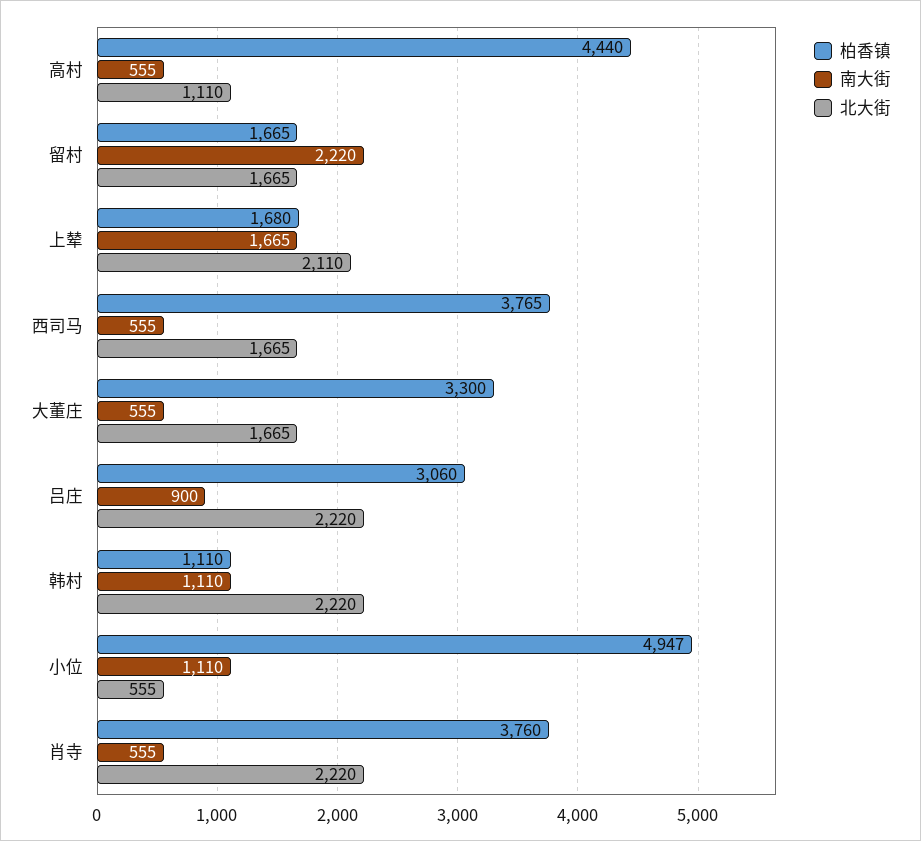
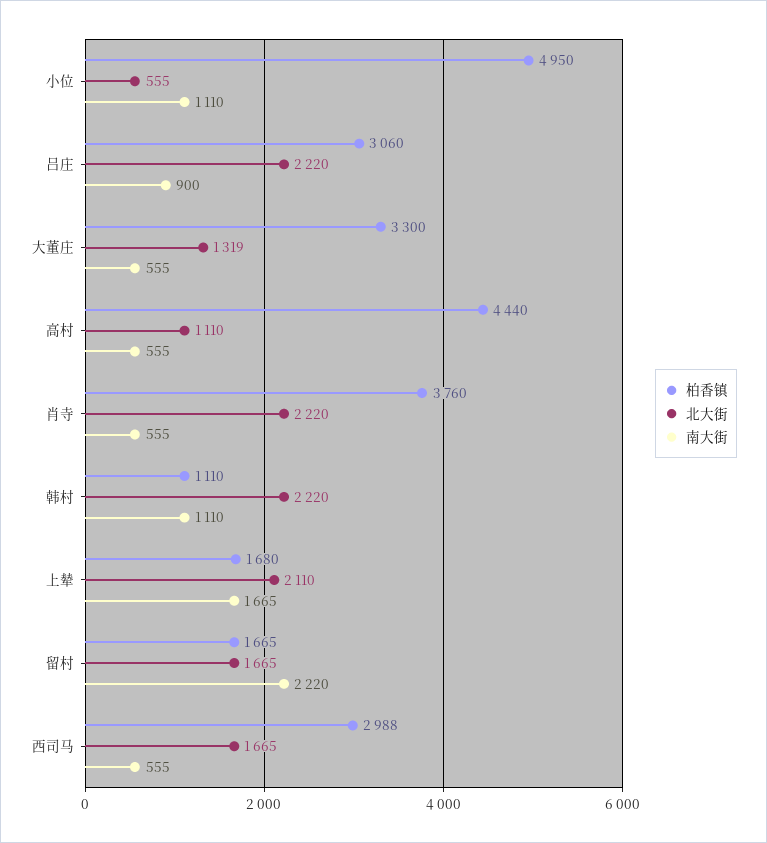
柏香镇, 西司马: 3765 -> 2988
北大街, 大董庄: 1665 -> 1319
柏香镇, 小位: 4947 -> 4950

